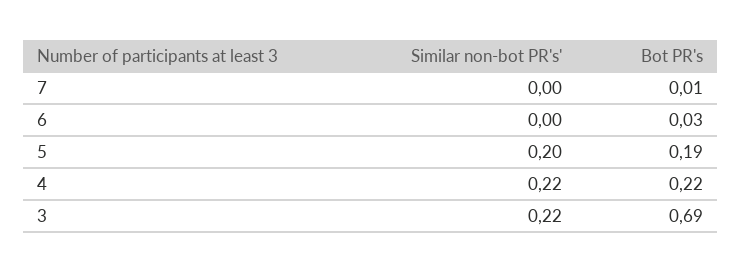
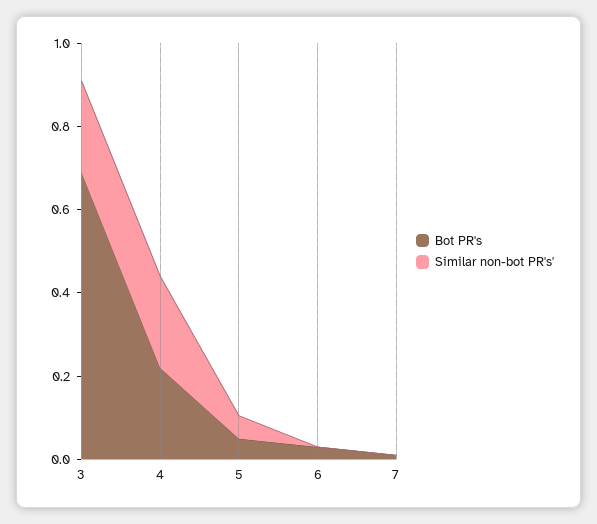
Similar non-bot PR's', 5: 0.2 -> 0.05
Bot PR's, 5: 0.19 -> 0.05

